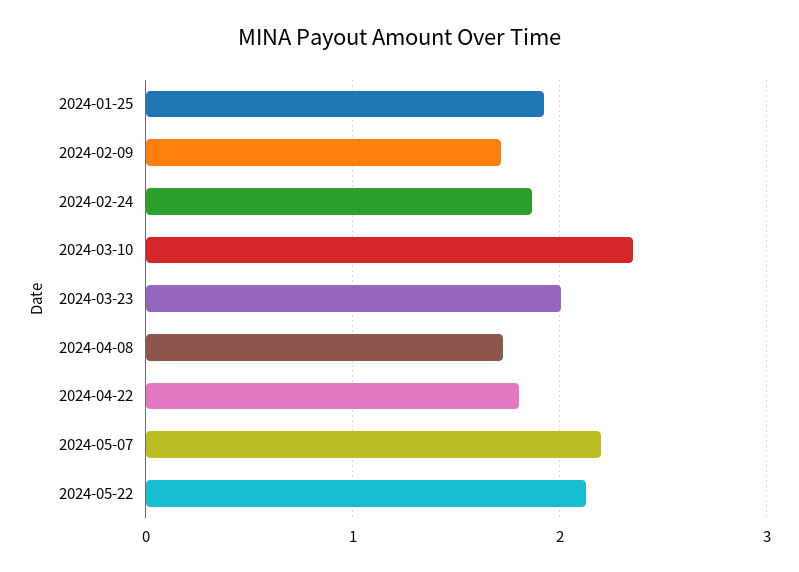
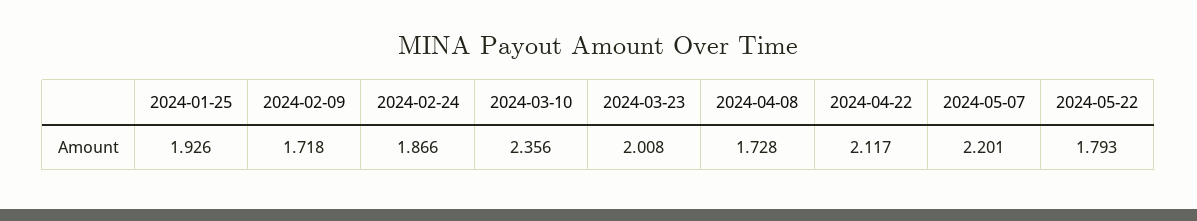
2024-04-22: 1.8 -> 2.117
2024-05-22: 2.1 -> 1.793

